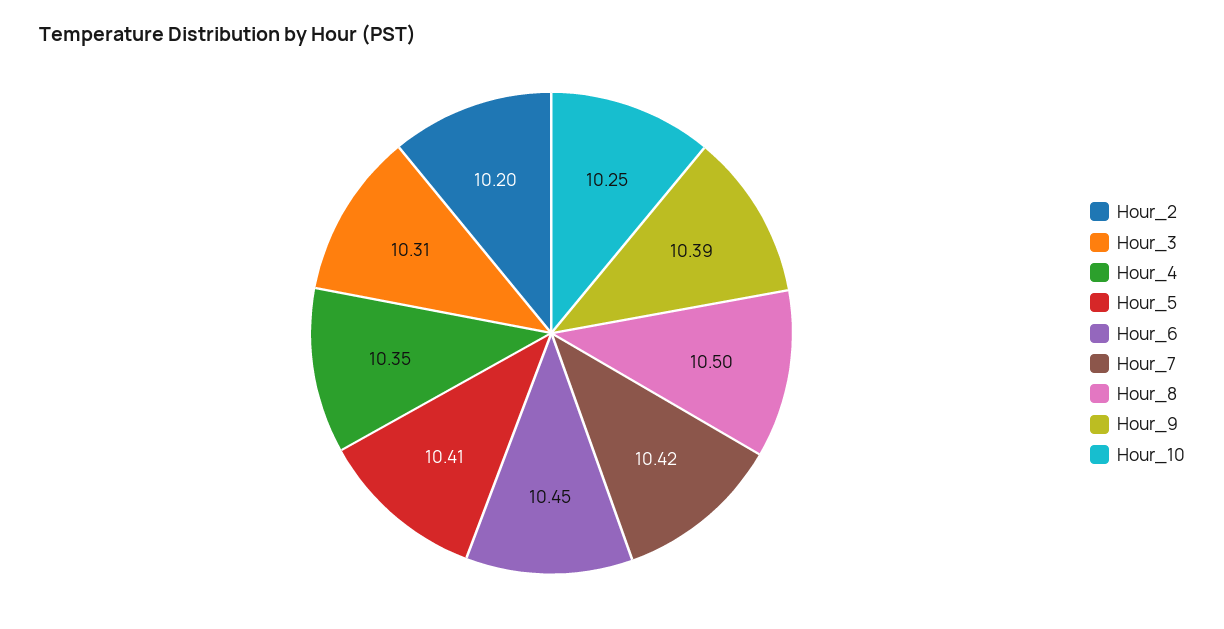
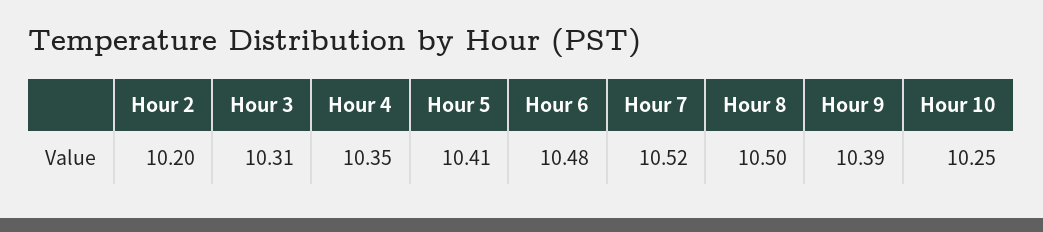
Hour_6: 10.45 -> 10.48
Hour_7: 10.42 -> 10.52

